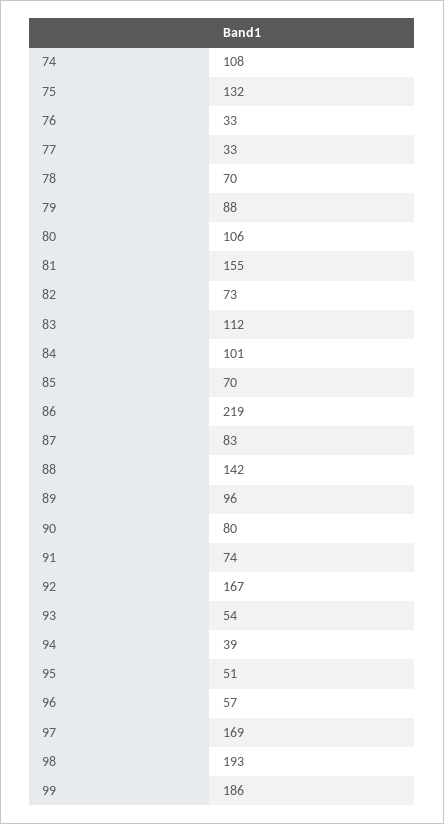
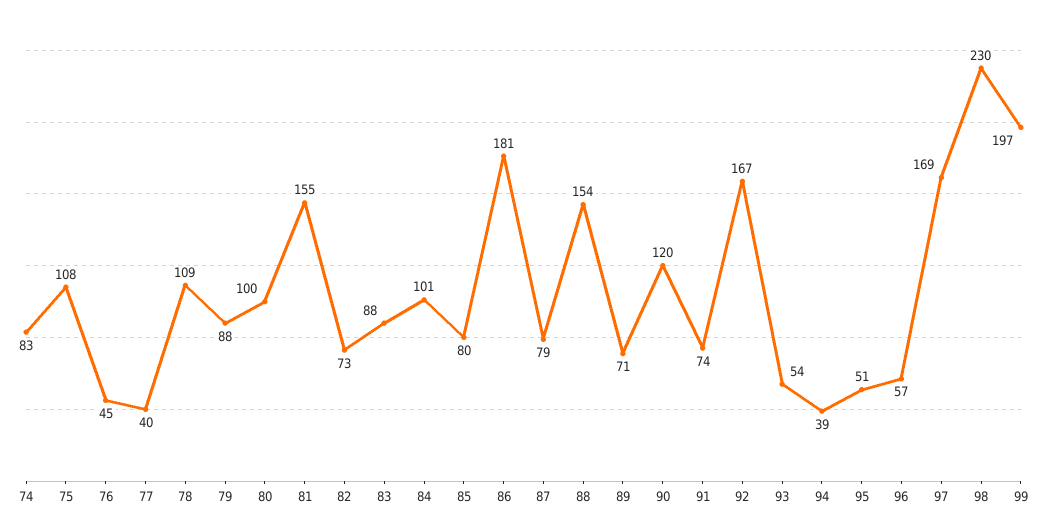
74: 108 -> 83
75: 132 -> 108
76: 33 -> 45
77: 33 -> 40
78: 70 -> 109
80: 106 -> 100
83: 112 -> 88
85: 70 -> 80
86: 219 -> 181
87: 83 -> 79
88: 142 -> 154
89: 96 -> 71
90: 80 -> 120
98: 193 -> 230
99: 186 -> 197

